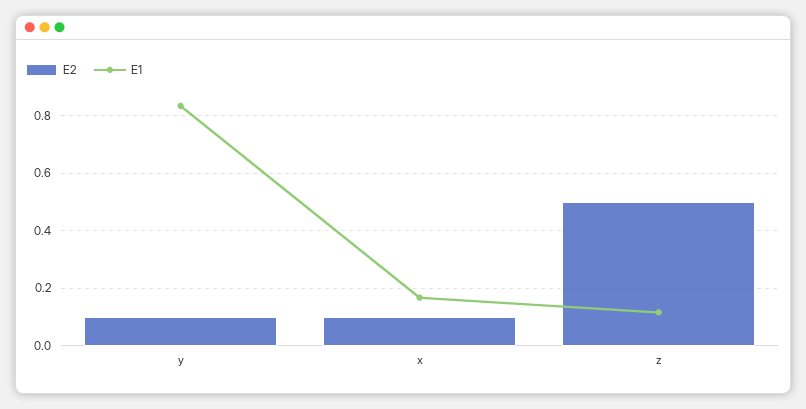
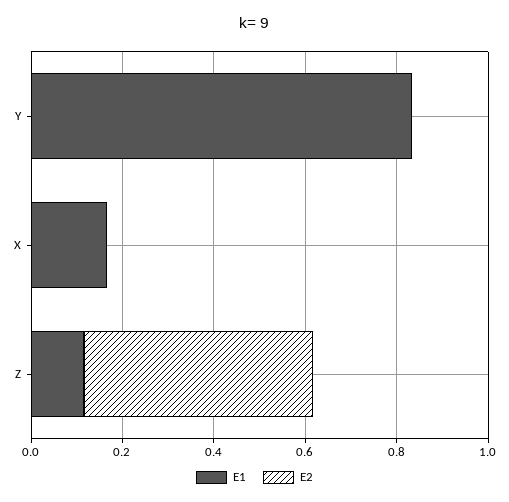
E2, y: 0.1 -> 0
E2, x: 0.1 -> 0

